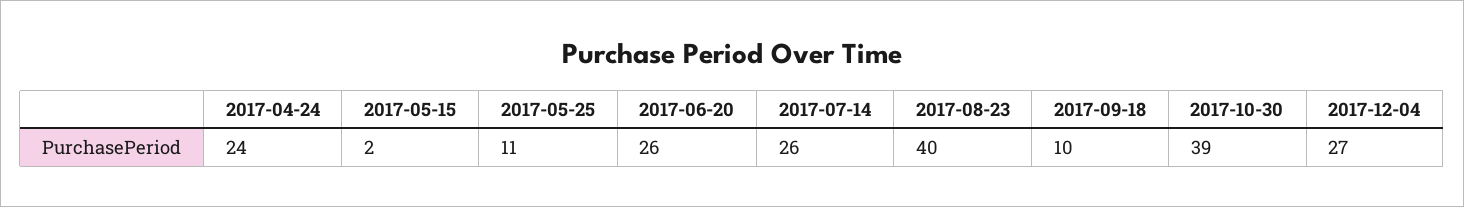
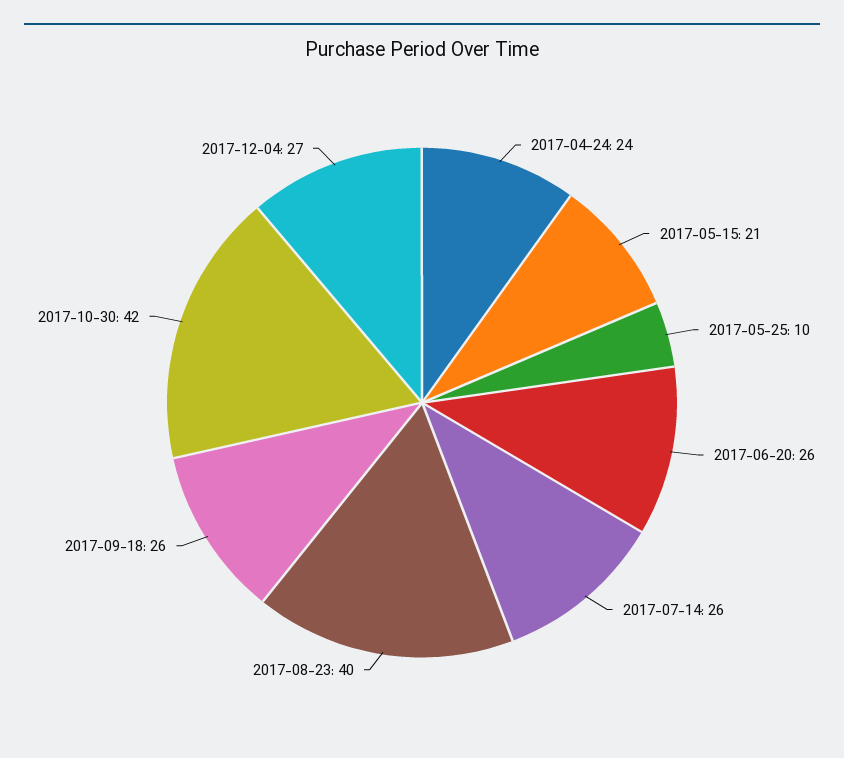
2017-05-15: 2 -> 21
2017-05-25: 11 -> 10
2017-09-18: 10 -> 26
2017-10-30: 39 -> 42

